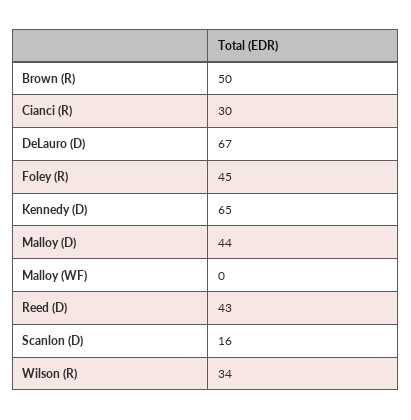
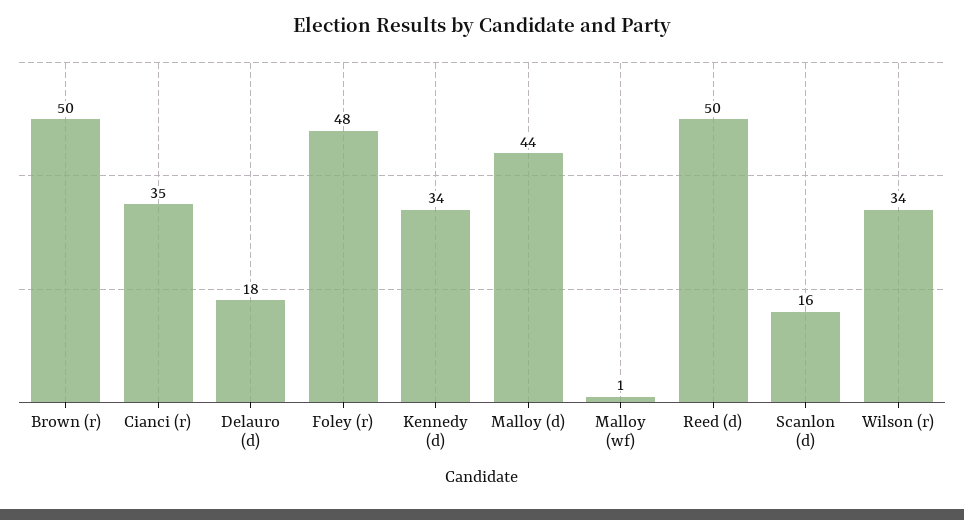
Cianci (R): 30 -> 35
DeLauro (D): 67 -> 18
Foley (R): 45 -> 48
Kennedy (D): 65 -> 34
Malloy (WF): 0 -> 1
Reed (D): 43 -> 50

